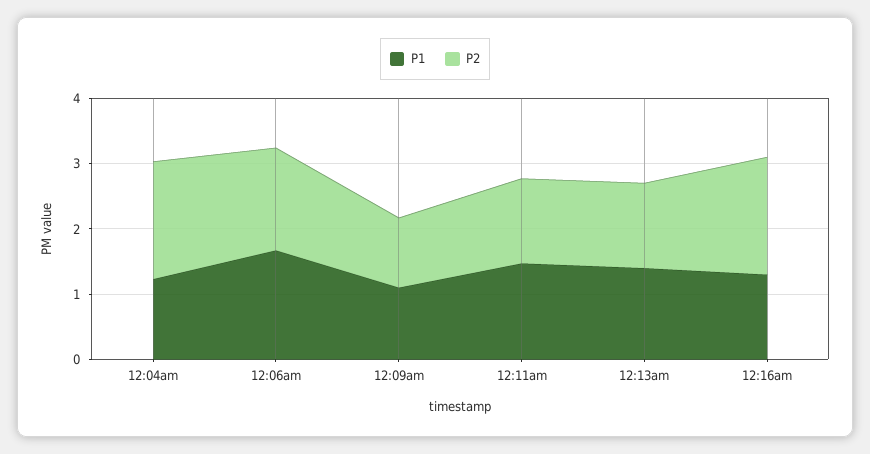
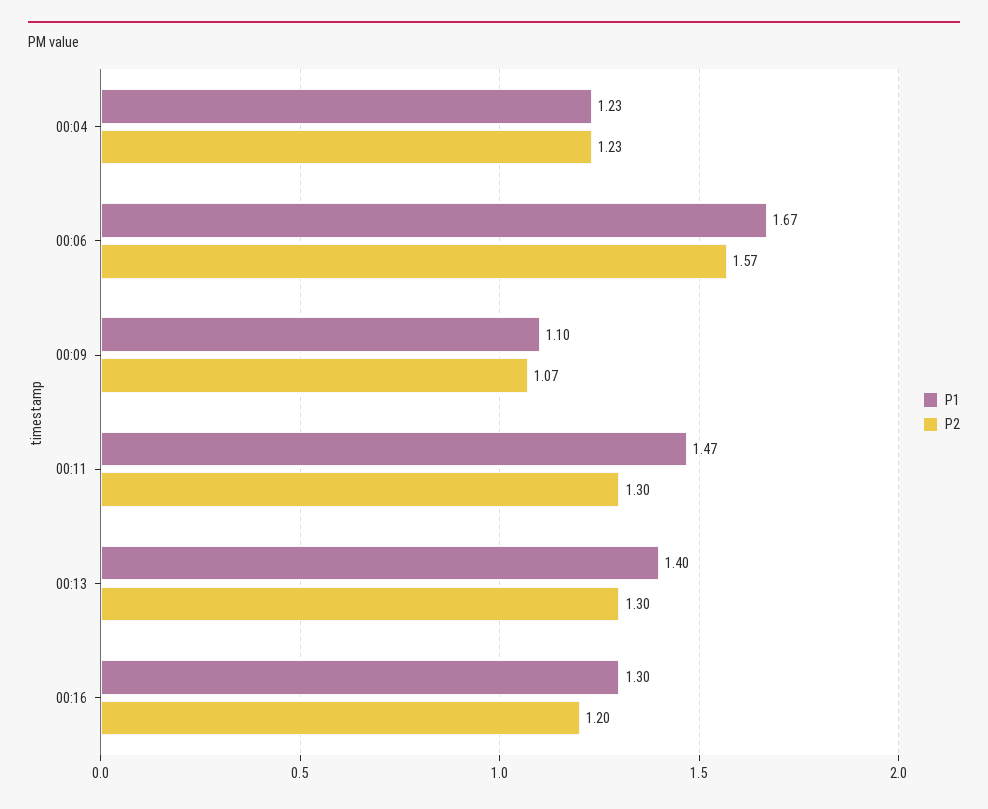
P2, 12:04am: 1.8 -> 1.23
P2, 12:16am: 1.8 -> 1.2

